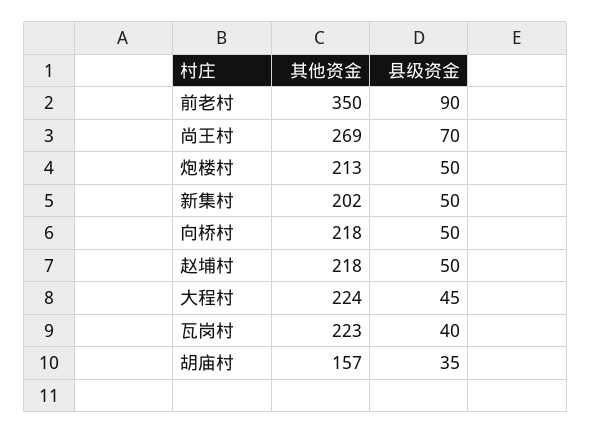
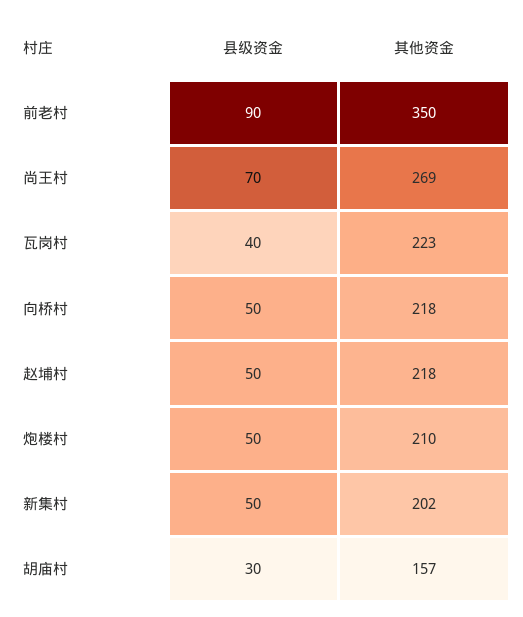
其他资金, 炮楼村: 213 -> 210
其他资金, 大程村: 224 -> none
县级资金, 大程村: 45 -> none
县级资金, 胡庙村: 35 -> 30

